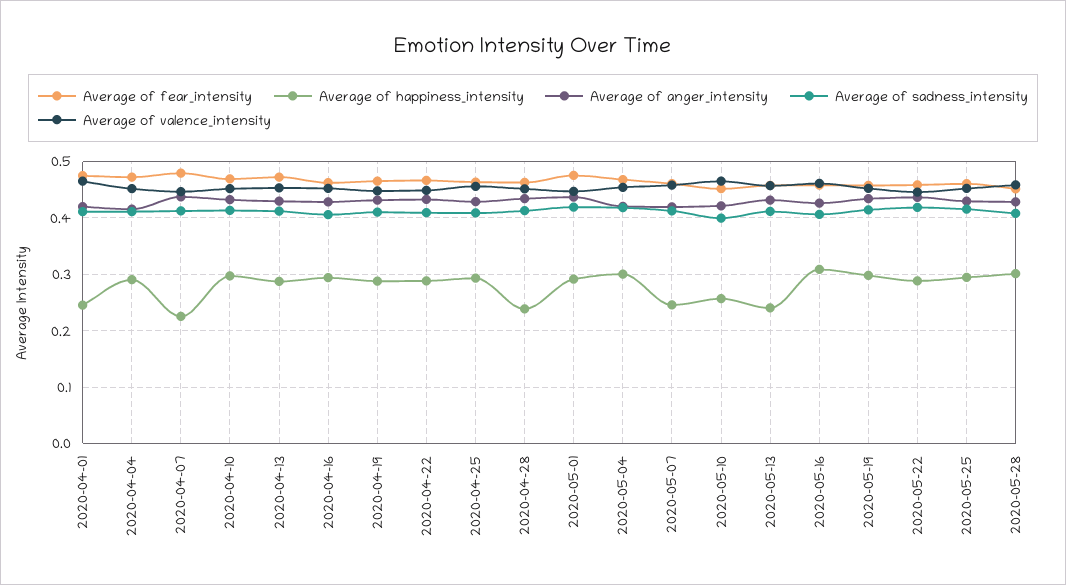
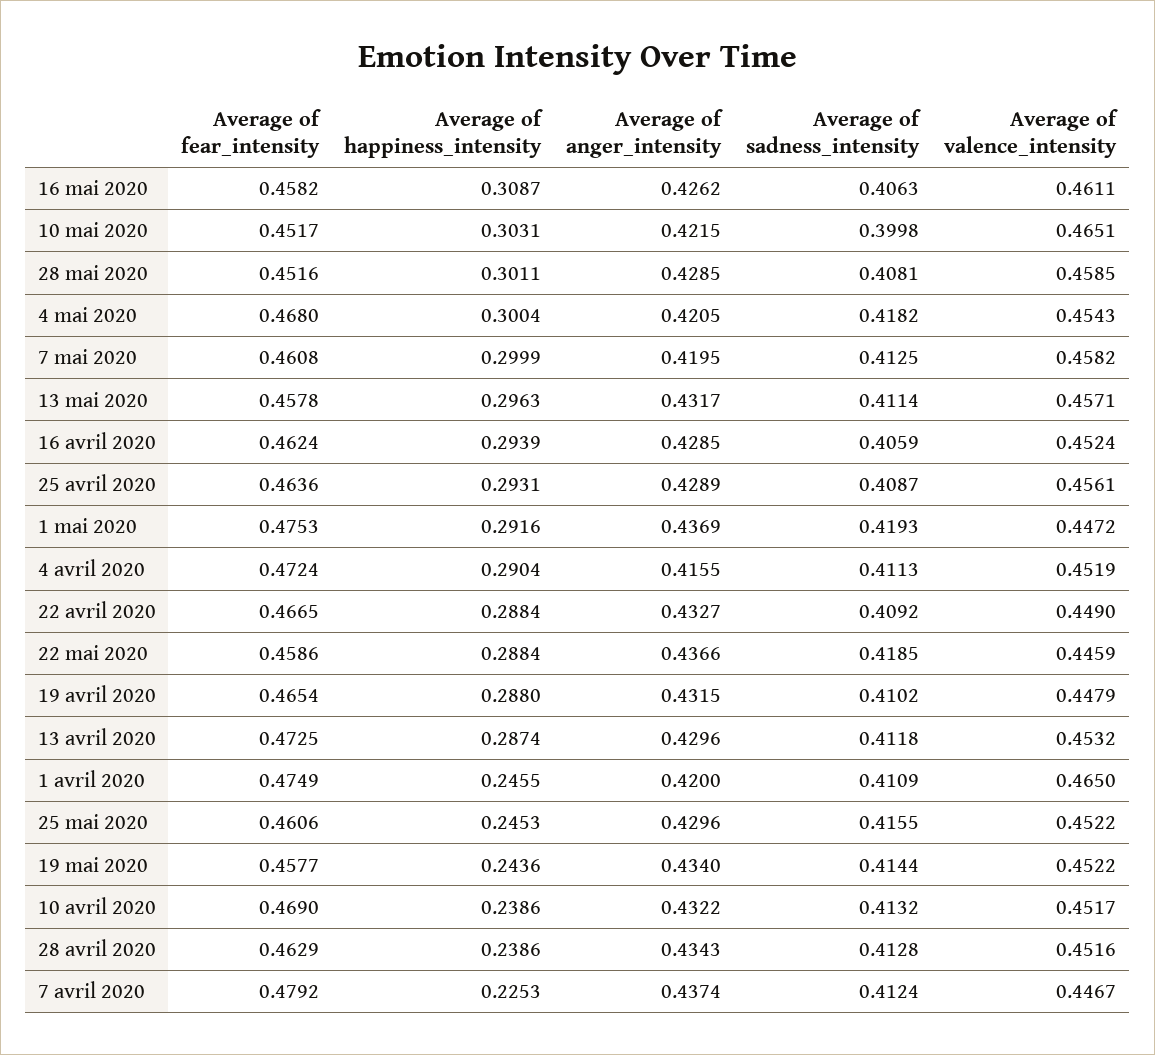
Average of happiness_intensity, 2020-04-10: 0.3 -> 0.2386
Average of happiness_intensity, 2020-05-07: 0.24 -> 0.2999
Average of happiness_intensity, 2020-05-10: 0.26 -> 0.3031
Average of happiness_intensity, 2020-05-13: 0.24 -> 0.2963
Average of happiness_intensity, 2020-05-19: 0.3 -> 0.2436
Average of happiness_intensity, 2020-05-25: 0.3 -> 0.2453

